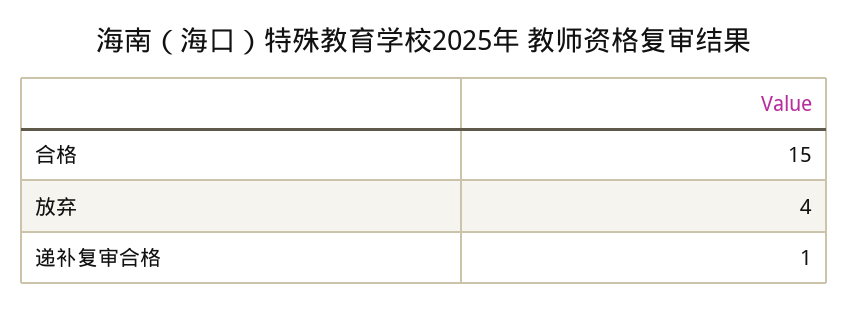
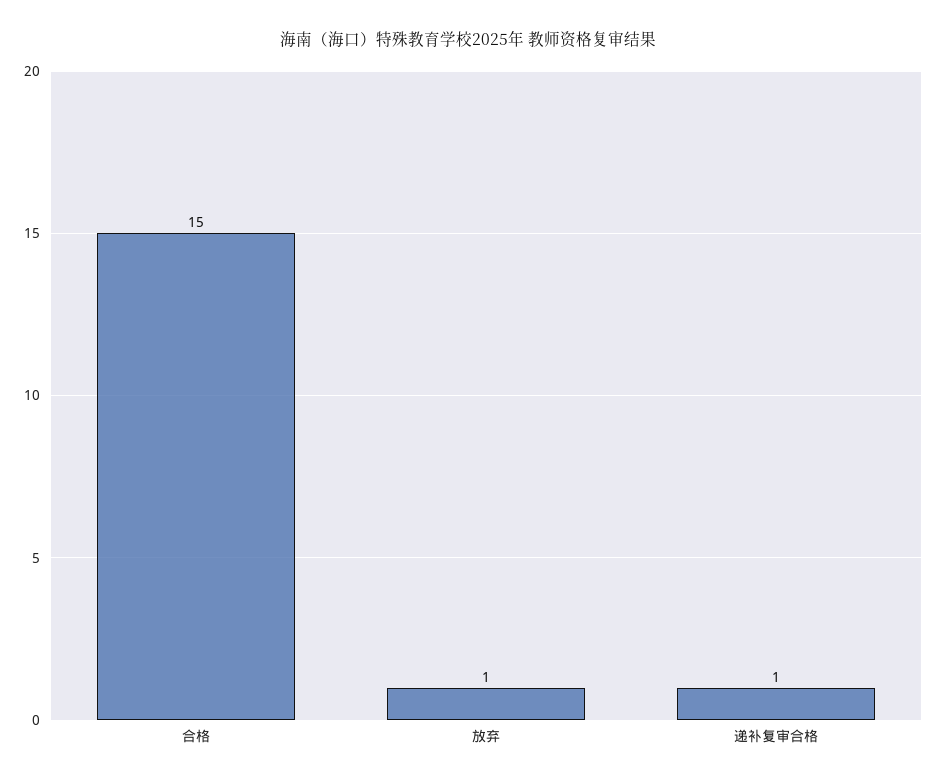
放弃: 4 -> 1

